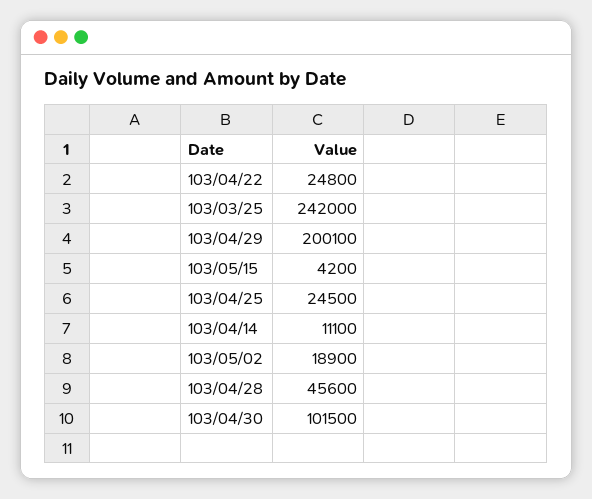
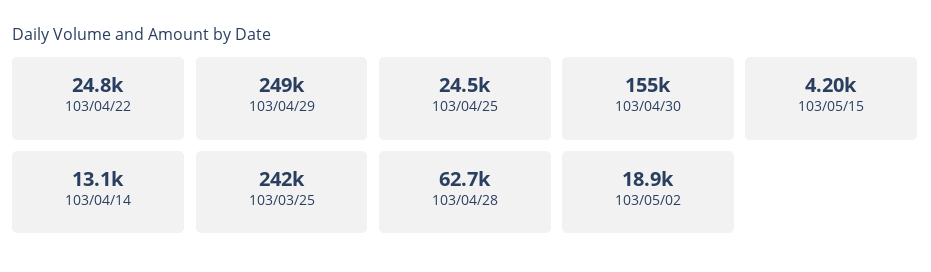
103/04/29: 200100 -> 249000
103/04/14: 11100 -> 13100
103/04/28: 45600 -> 62700
103/04/30: 101500 -> 155000

